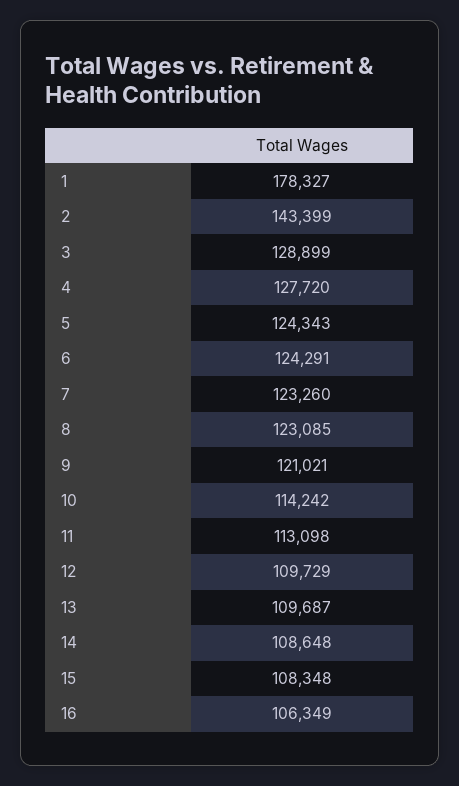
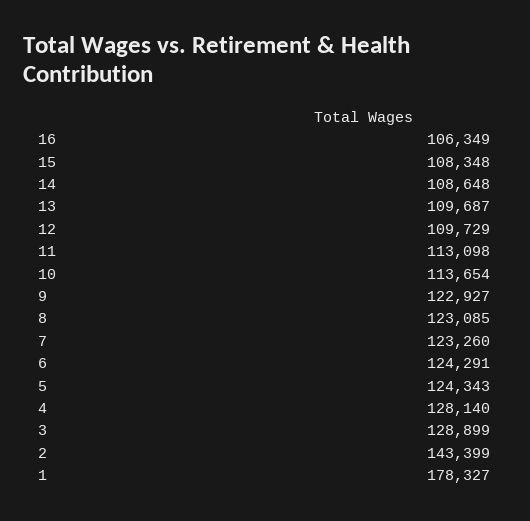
4: 127720 -> 128140
9: 121021 -> 122927
10: 114242 -> 113654

